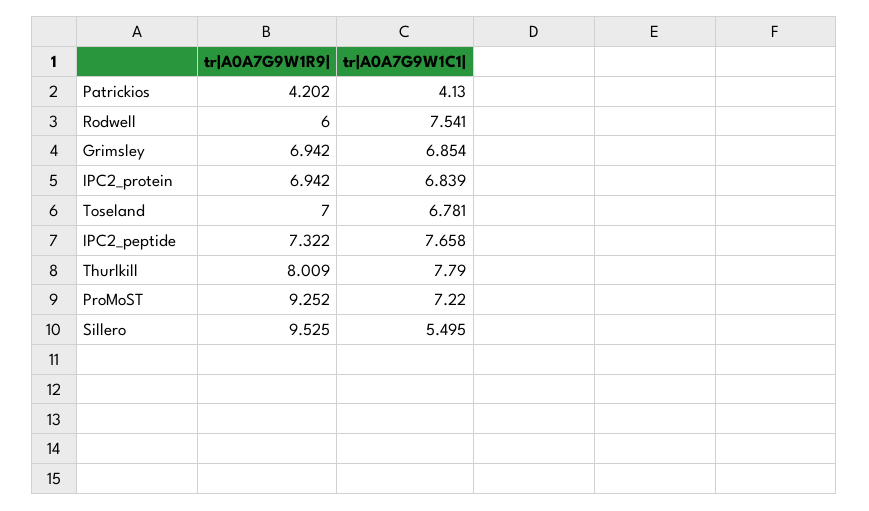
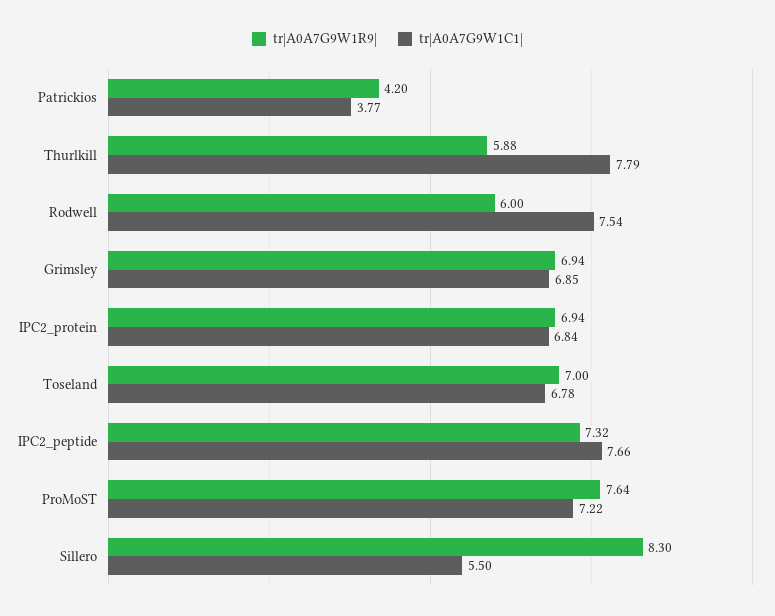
tr|A0A7G9W1C1|, Patrickios: 4.13 -> 3.77
tr|A0A7G9W1R9|, Thurlkill: 8.009 -> 5.88
tr|A0A7G9W1R9|, ProMoST: 9.252 -> 7.64
tr|A0A7G9W1R9|, Sillero: 9.525 -> 8.3

